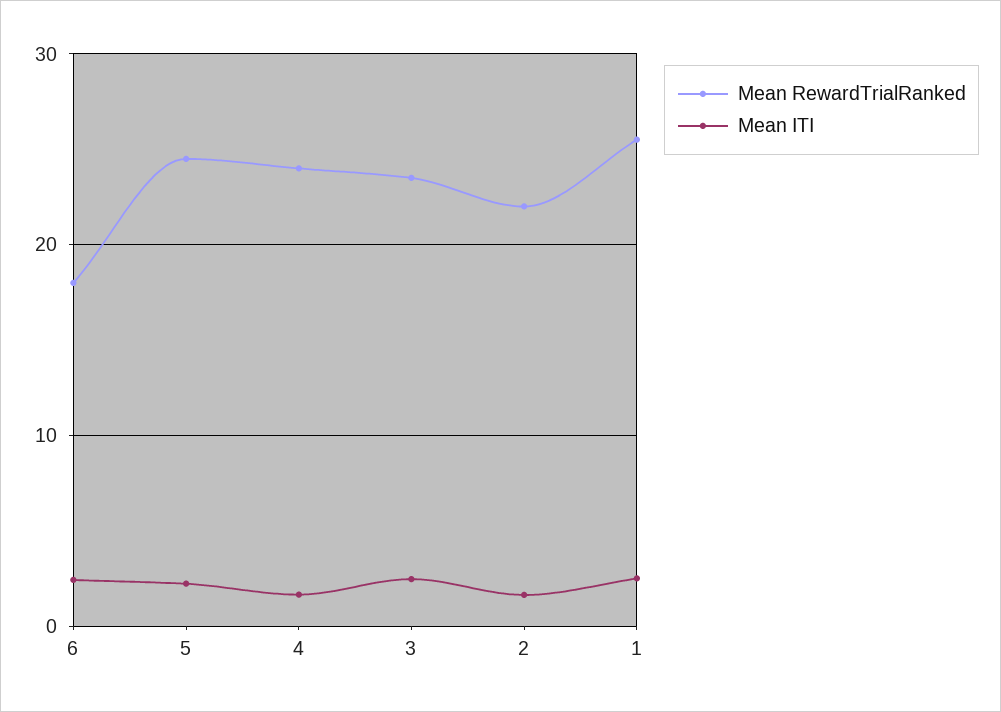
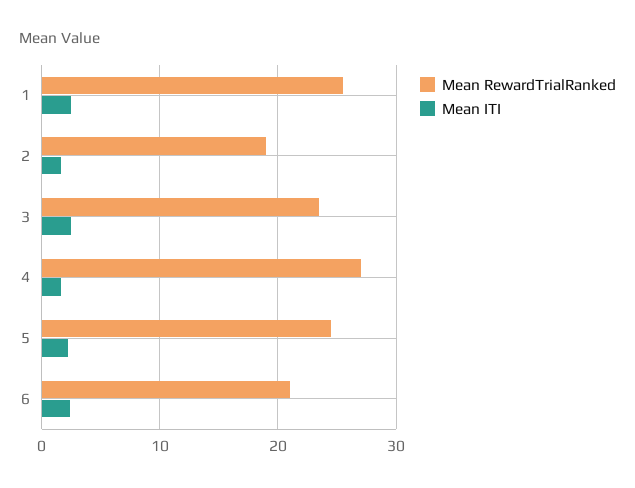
Mean RewardTrialRanked, 6: 18 -> 21
Mean RewardTrialRanked, 4: 24 -> 27
Mean RewardTrialRanked, 2: 22 -> 19

